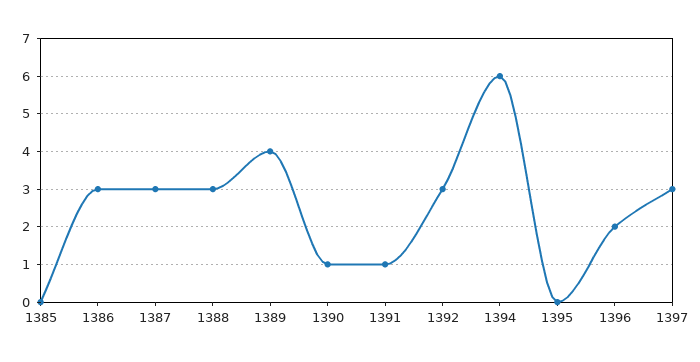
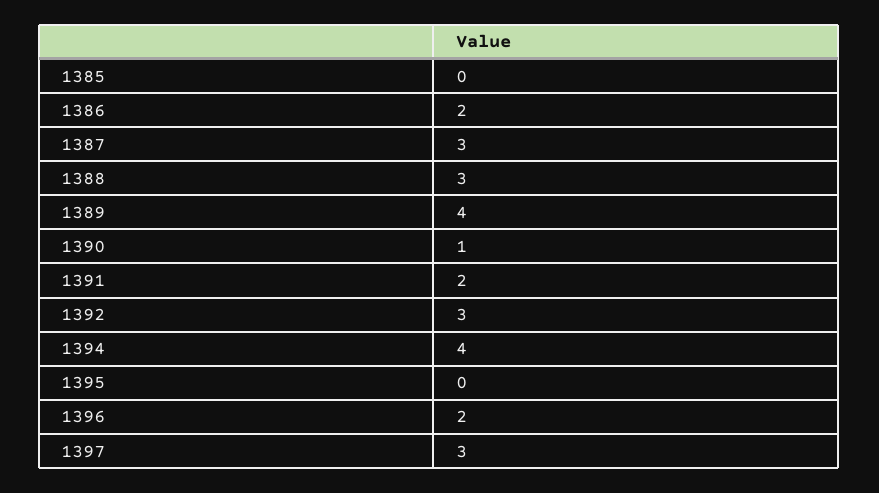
1386: 3 -> 2
1391: 1 -> 2
1394: 6 -> 4

